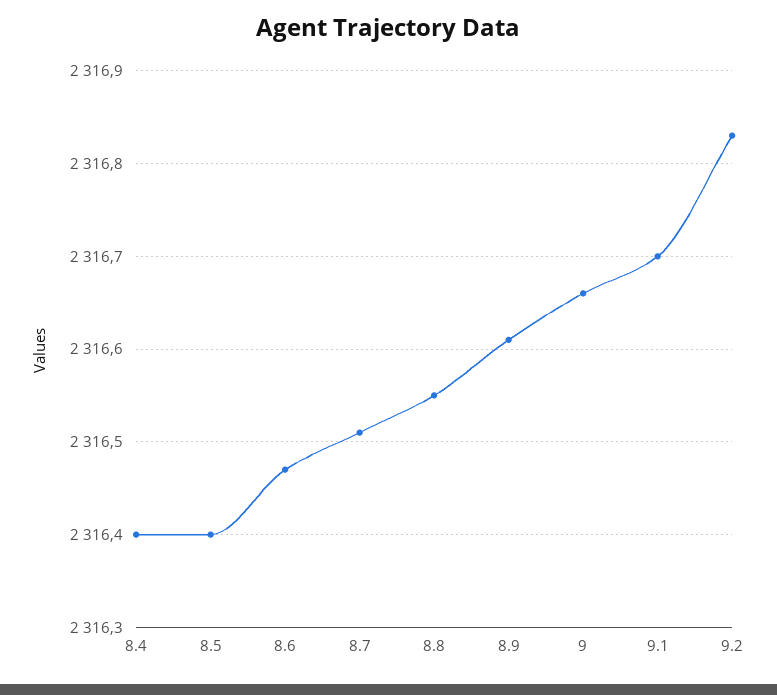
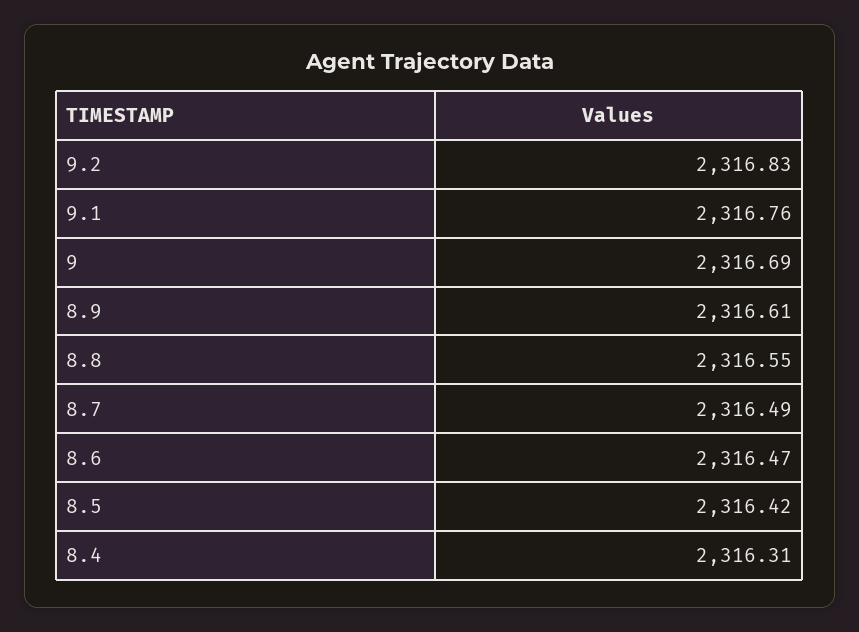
8.4: 2316.4 -> 2316.31
8.5: 2316.4 -> 2316.42
8.7: 2316.51 -> 2316.49
9: 2316.66 -> 2316.69
9.1: 2316.7 -> 2316.76

